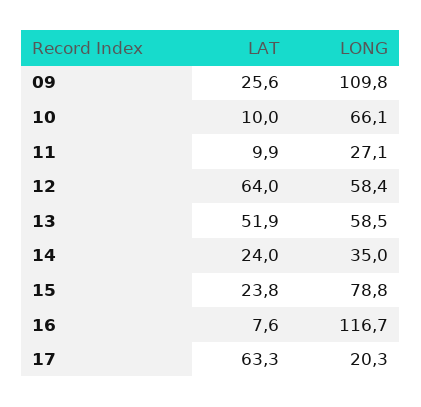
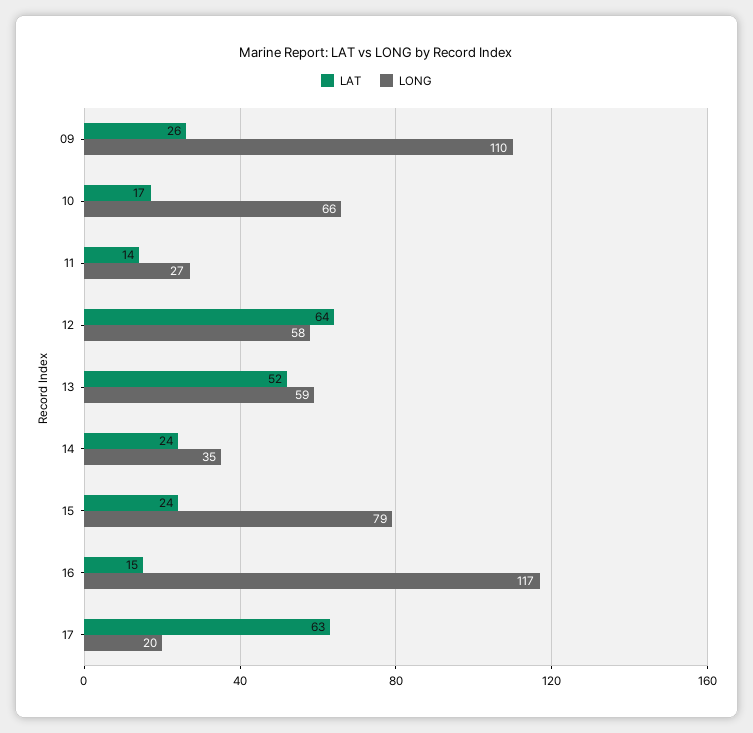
LAT, 10: 10 -> 17
LAT, 11: 9.9 -> 14
LAT, 16: 7.6 -> 15

